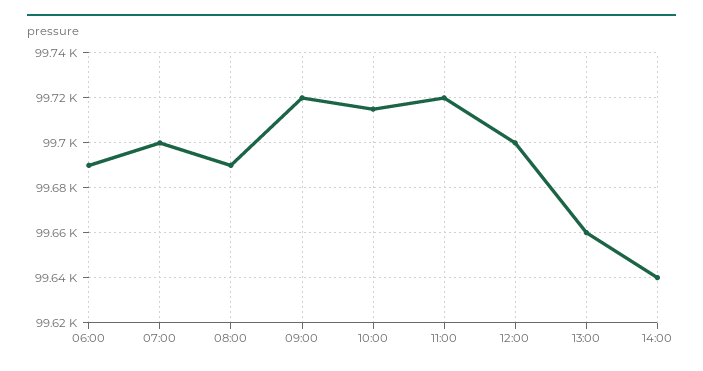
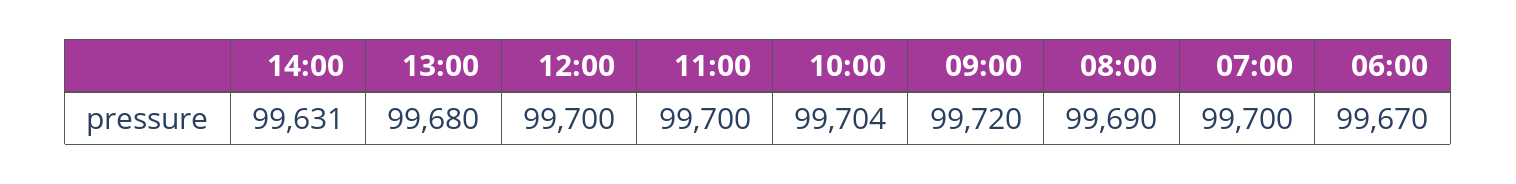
06:00: 99690 -> 99670
10:00: 99715 -> 99704
11:00: 99720 -> 99700
13:00: 99660 -> 99680
14:00: 99640 -> 99631

